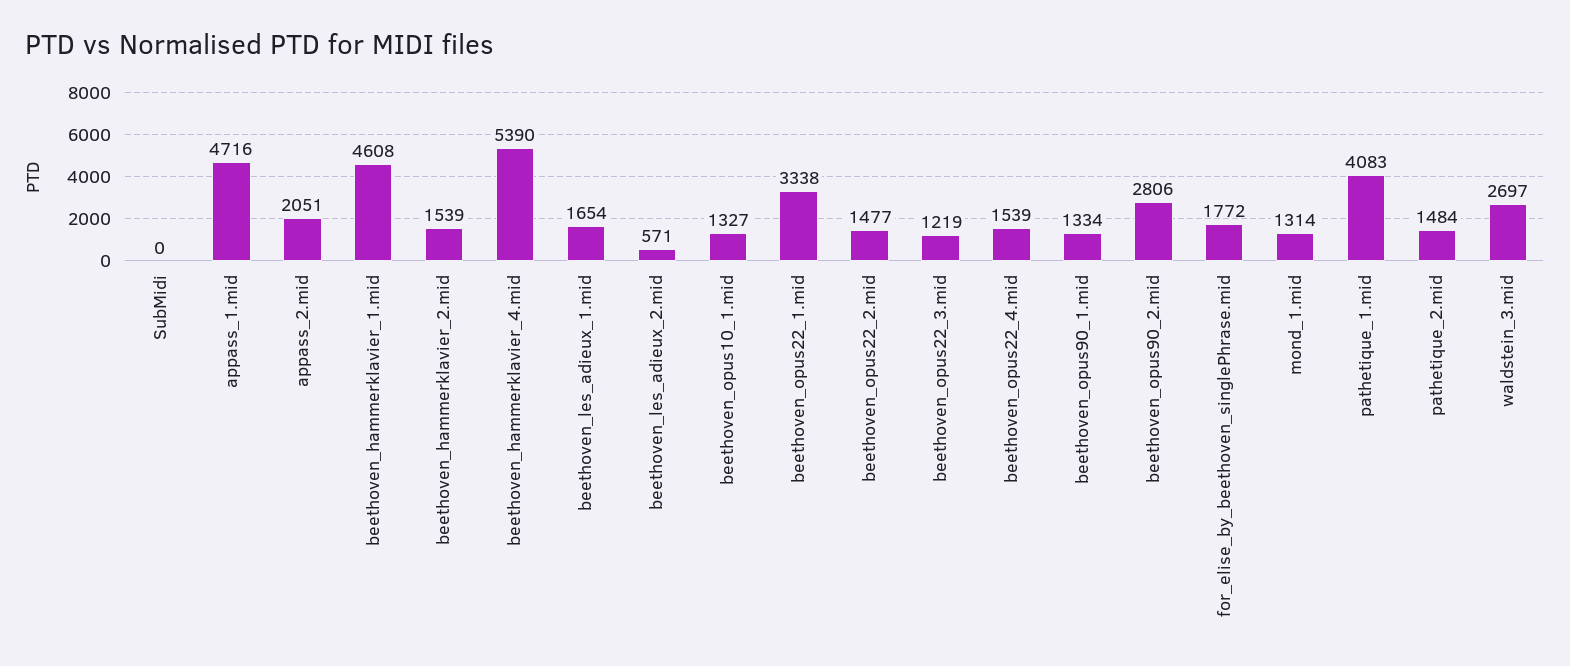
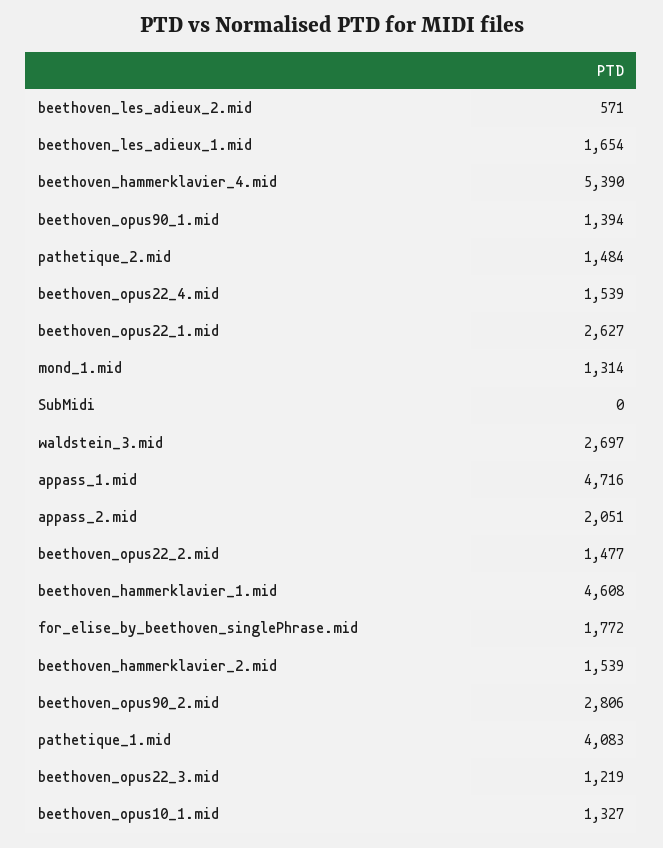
beethoven_opus22_1.mid: 3338 -> 2627
beethoven_opus90_1.mid: 1334 -> 1394

